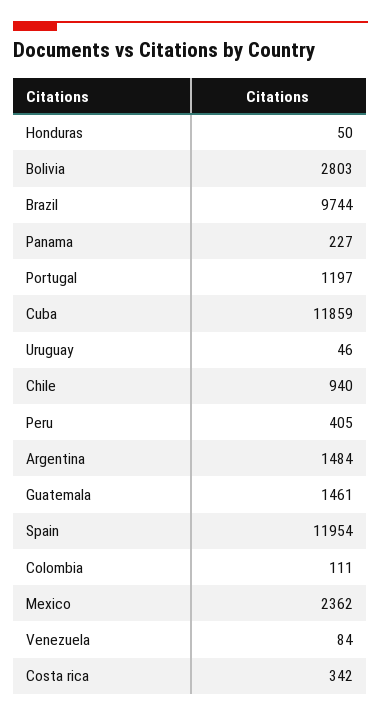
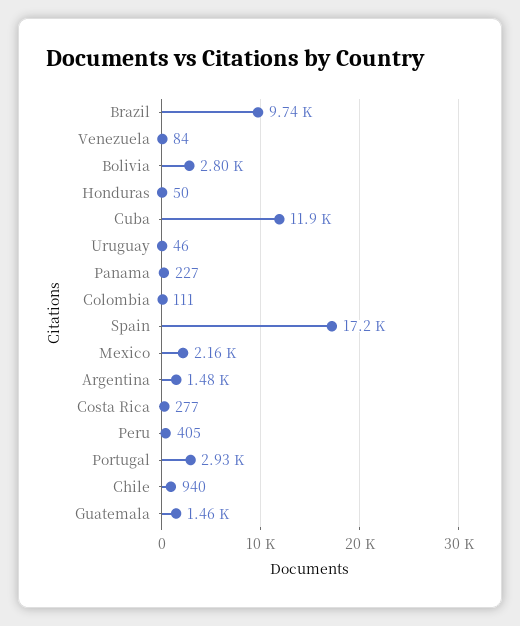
Portugal: 1197 -> 2930
Spain: 11954 -> 17200
Mexico: 2362 -> 2160
Costa rica: 342 -> 277

